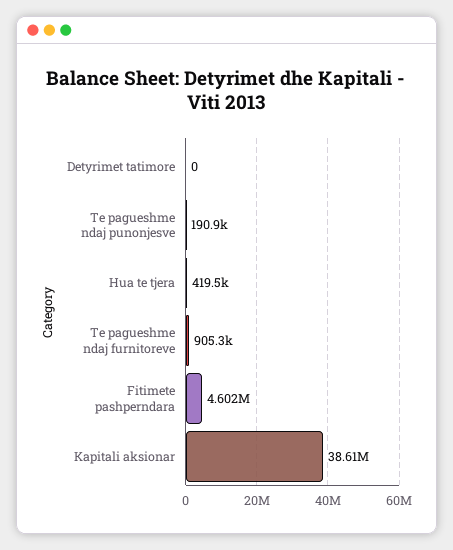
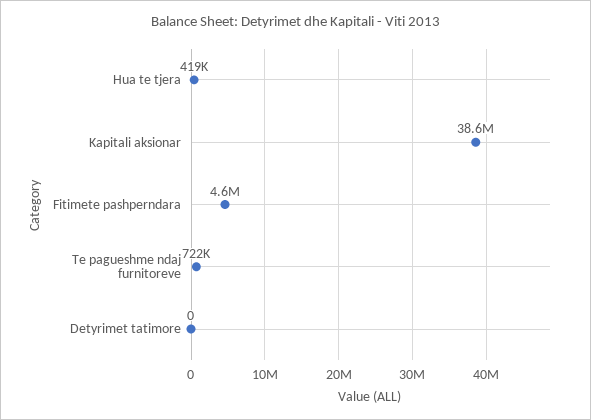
Te pagueshme ndaj punonjesve: 190900 -> none
Te pagueshme ndaj furnitoreve: 905300 -> 722000

